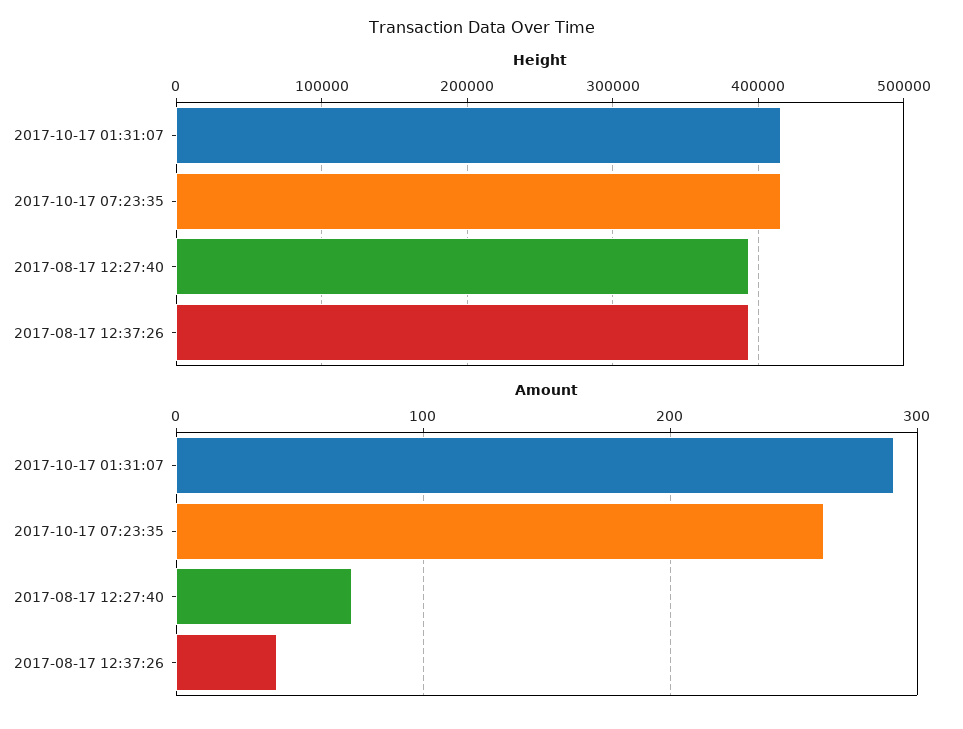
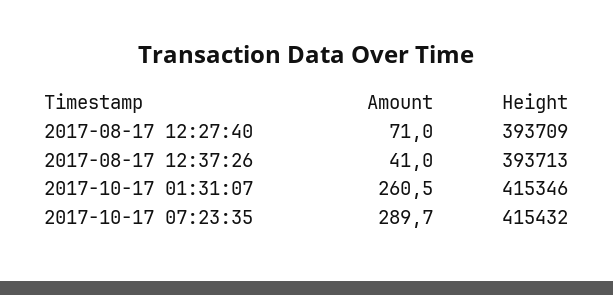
Amount, 2017-10-17 01:31:07: 290 -> 260.5
Amount, 2017-10-17 07:23:35: 260 -> 289.7

